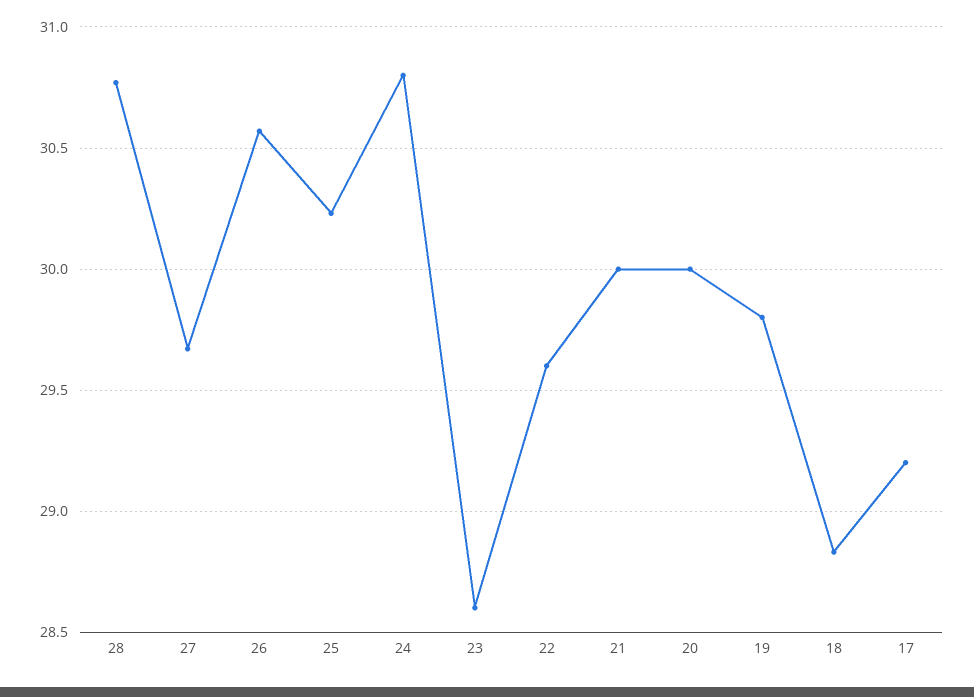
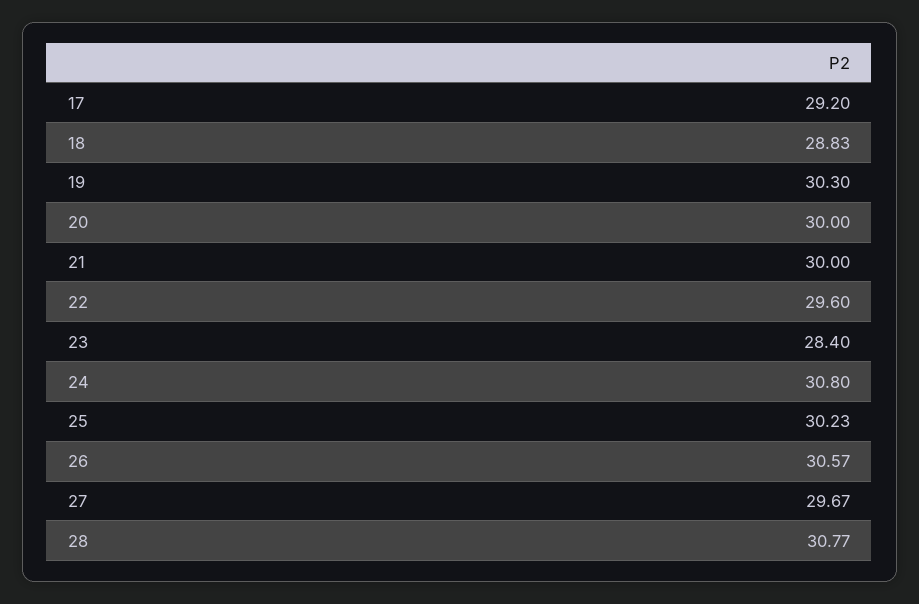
23: 28.6 -> 28.4
19: 29.8 -> 30.3

